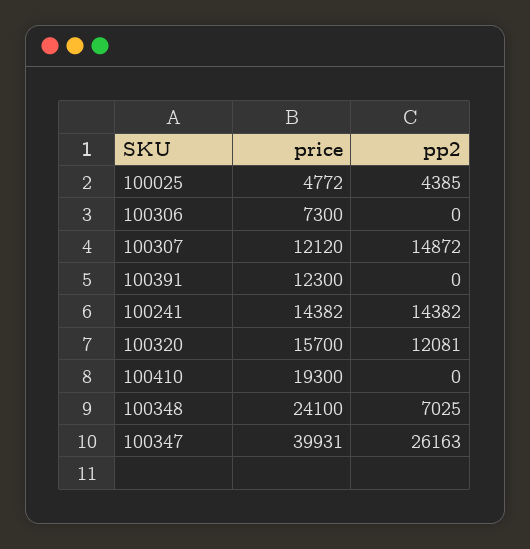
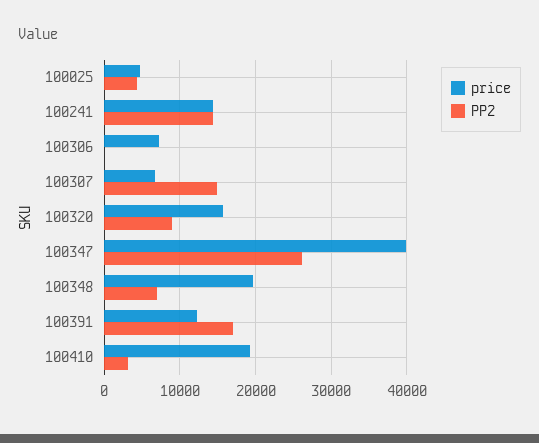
price, 100307: 12120 -> 7000
pp2, 100391: 0 -> 17000
pp2, 100320: 12081 -> 9000
pp2, 100410: 0 -> 3000
price, 100348: 24100 -> 20000

